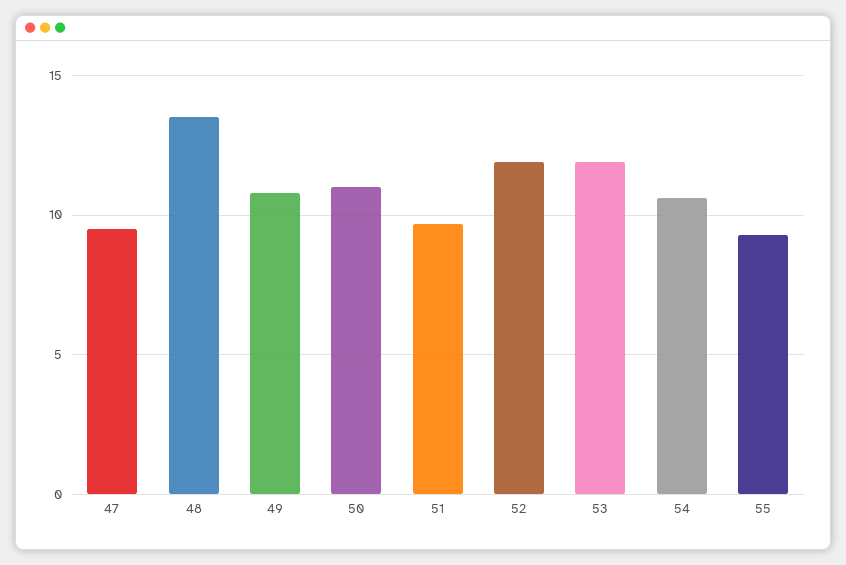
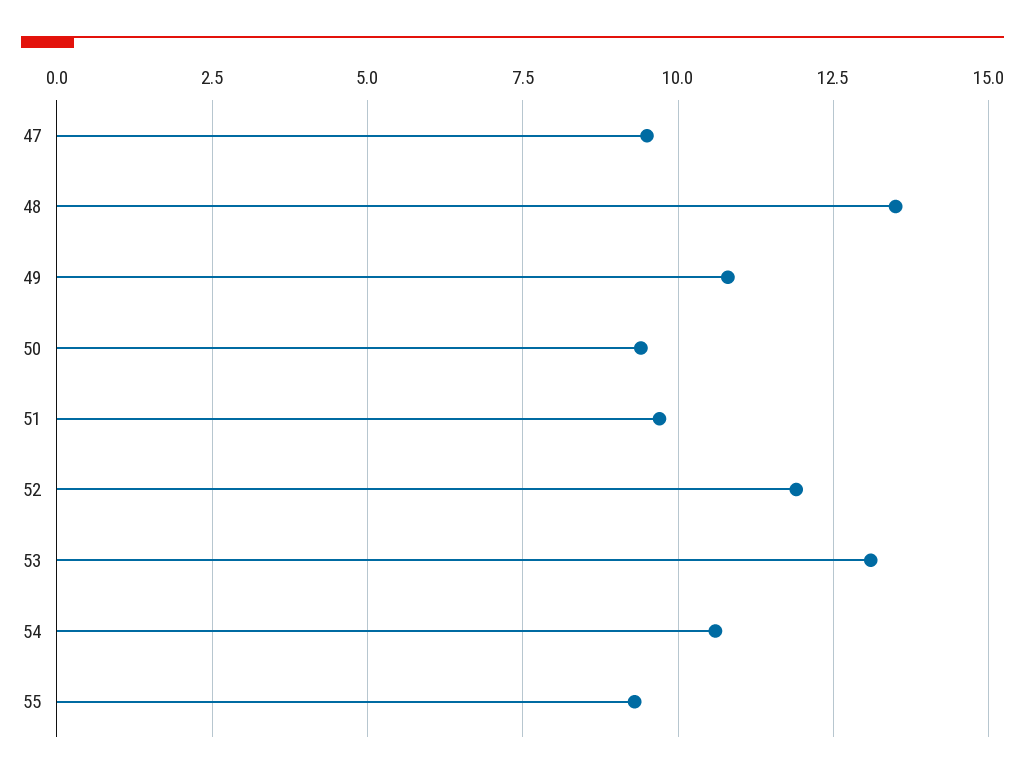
50: 11 -> 9.5
53: 12 -> 13

